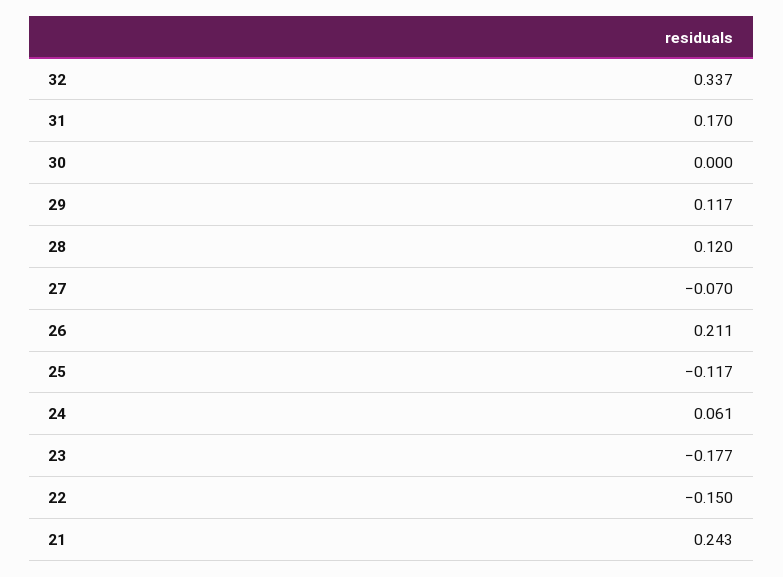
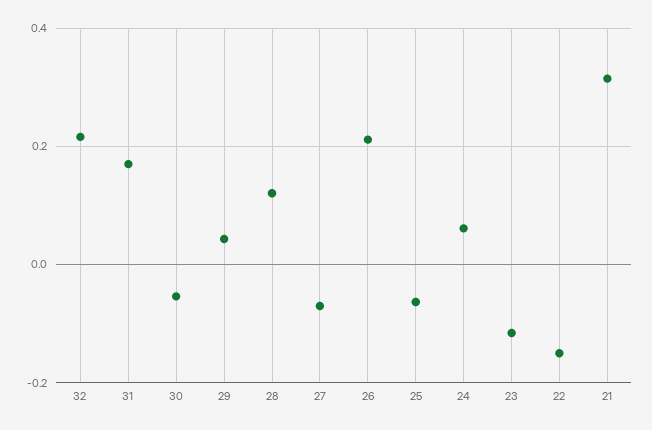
32: 0.337 -> 0.22
30: 0 -> -0.06
29: 0.117 -> 0.04
25: -0.117 -> -0.06
23: -0.177 -> -0.12
21: 0.243 -> 0.32

